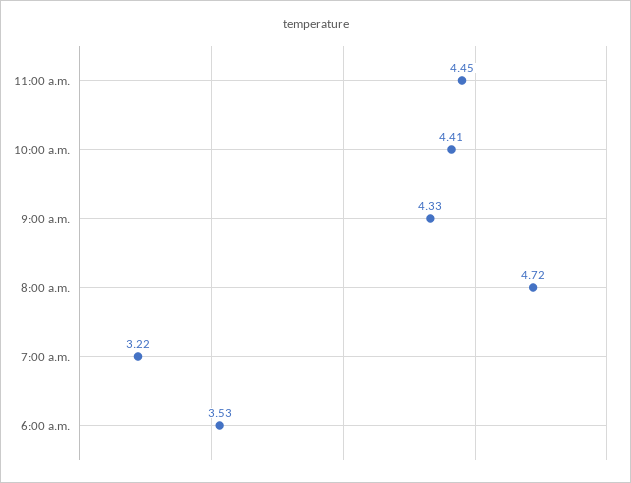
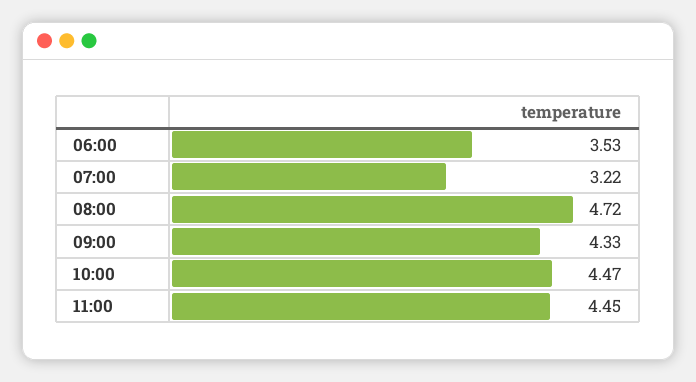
10:00 a.m.: 4.41 -> 4.47

